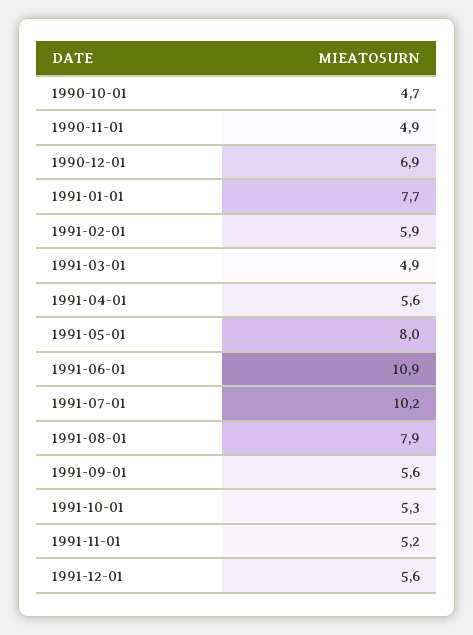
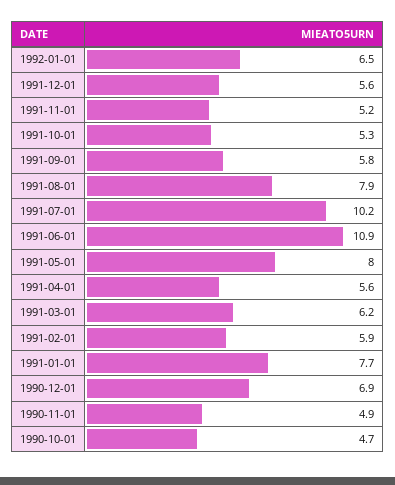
1991-03-01: 4.9 -> 6.2
1991-09-01: 5.6 -> 5.8
1992-01-01: none -> 6.5

